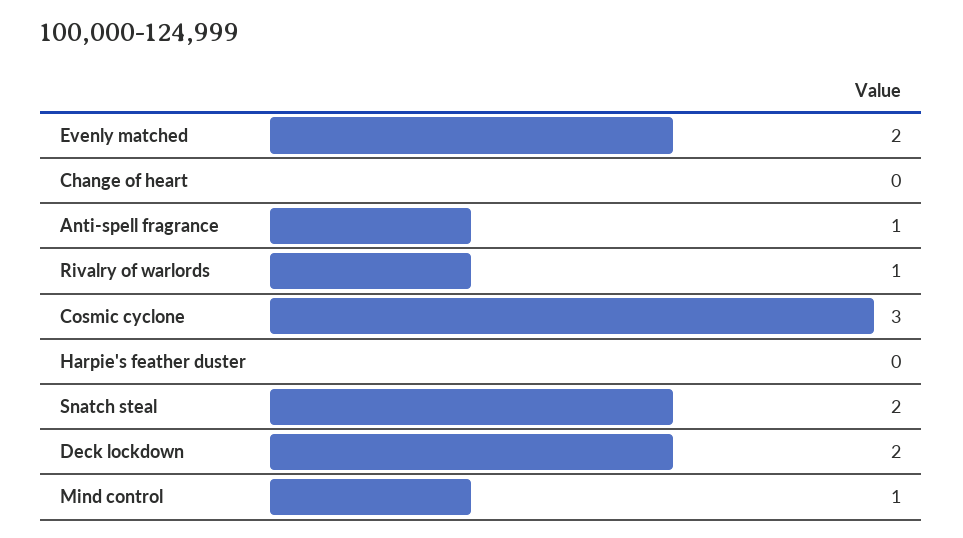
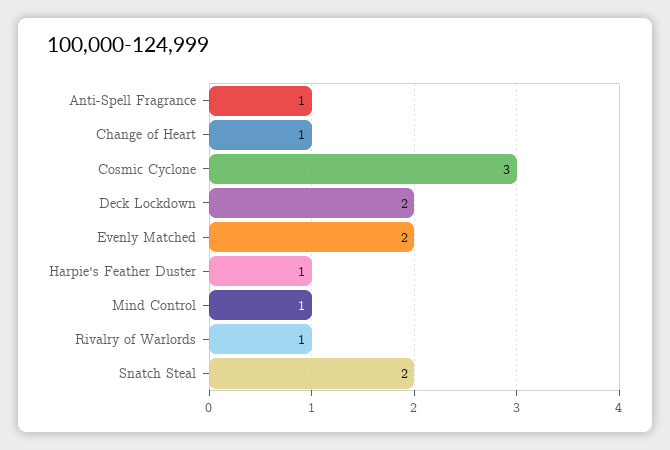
Change of heart: 0 -> 1
Harpie's feather duster: 0 -> 1

